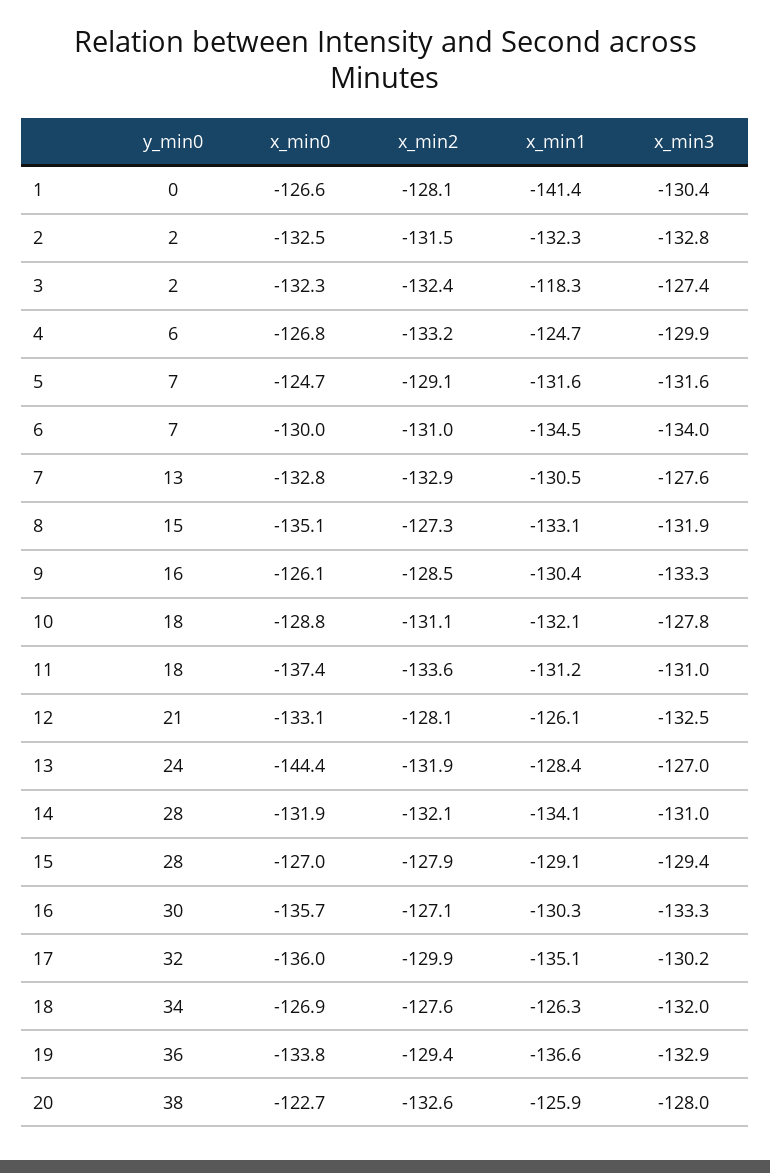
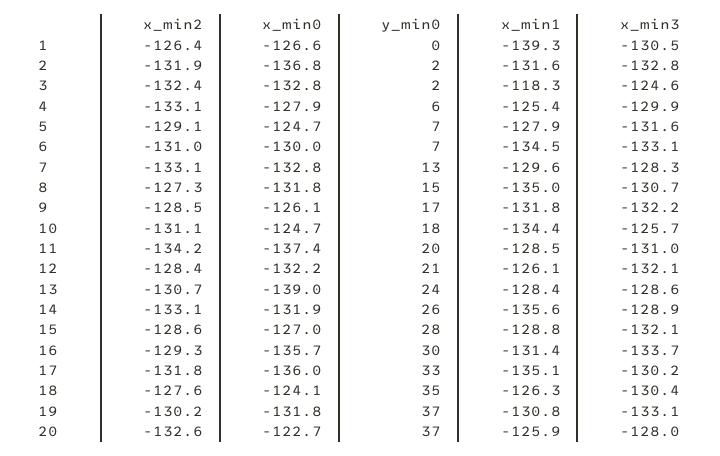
x_min2, 1: -128.1 -> -126.4
x_min1, 1: -141.4 -> -139.3
x_min3, 1: -130.4 -> -130.5
x_min0, 2: -132.5 -> -136.8
x_min2, 2: -131.5 -> -131.9
x_min1, 2: -132.3 -> -131.6
x_min0, 3: -132.3 -> -132.8
x_min3, 3: -127.4 -> -124.6
x_min0, 4: -126.8 -> -127.9
x_min2, 4: -133.2 -> -133.1
x_min1, 4: -124.7 -> -125.4
x_min1, 5: -131.6 -> -127.9
x_min3, 6: -134 -> -133.1
x_min2, 7: -132.9 -> -133.1
x_min1, 7: -130.5 -> -129.6
x_min3, 7: -127.6 -> -128.3
x_min0, 8: -135.1 -> -131.8
x_min1, 8: -133.1 -> -135
x_min3, 8: -131.9 -> -130.7
y_min0, 9: 16 -> 17
x_min1, 9: -130.4 -> -131.8
x_min3, 9: -133.3 -> -132.2
x_min0, 10: -128.8 -> -124.7
x_min1, 10: -132.1 -> -134.4
x_min3, 10: -127.8 -> -125.7
y_min0, 11: 18 -> 20
x_min2, 11: -133.6 -> -134.2
x_min1, 11: -131.2 -> -128.5
x_min0, 12: -133.1 -> -132.2
x_min2, 12: -128.1 -> -128.4
x_min3, 12: -132.5 -> -132.1
x_min0, 13: -144.4 -> -139
x_min2, 13: -131.9 -> -130.7
x_min3, 13: -127 -> -128.6
y_min0, 14: 28 -> 26
x_min2, 14: -132.1 -> -133.1
x_min1, 14: -134.1 -> -135.6
x_min3, 14: -131 -> -128.9
x_min2, 15: -127.9 -> -128.6
x_min1, 15: -129.1 -> -128.8
x_min3, 15: -129.4 -> -132.1
x_min2, 16: -127.1 -> -129.3
x_min1, 16: -130.3 -> -131.4
x_min3, 16: -133.3 -> -133.7
y_min0, 17: 32 -> 33
x_min2, 17: -129.9 -> -131.8
y_min0, 18: 34 -> 35
x_min0, 18: -126.9 -> -124.1
x_min3, 18: -132 -> -130.4
y_min0, 19: 36 -> 37
x_min0, 19: -133.8 -> -131.8
x_min2, 19: -129.4 -> -130.2
x_min1, 19: -136.6 -> -130.8
x_min3, 19: -132.9 -> -133.1
y_min0, 20: 38 -> 37

